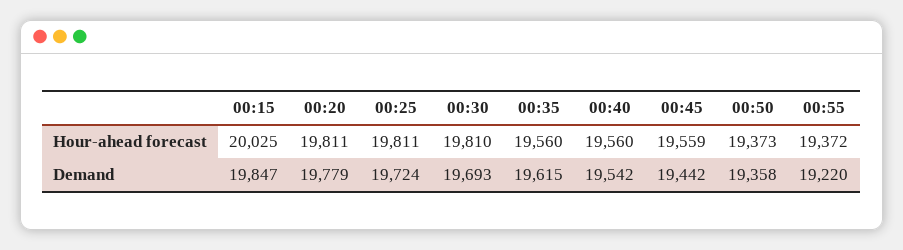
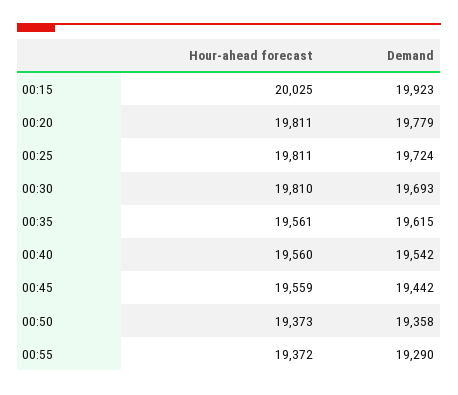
00:35, Hour-ahead forecast: 19560 -> 19561
00:15, Demand: 19847 -> 19923
00:55, Demand: 19220 -> 19290

